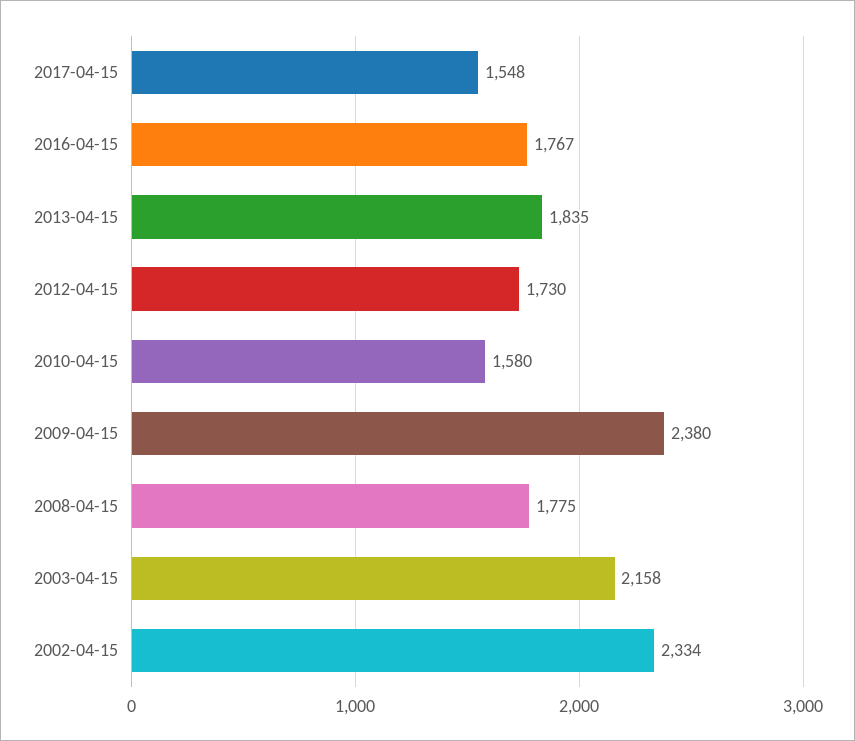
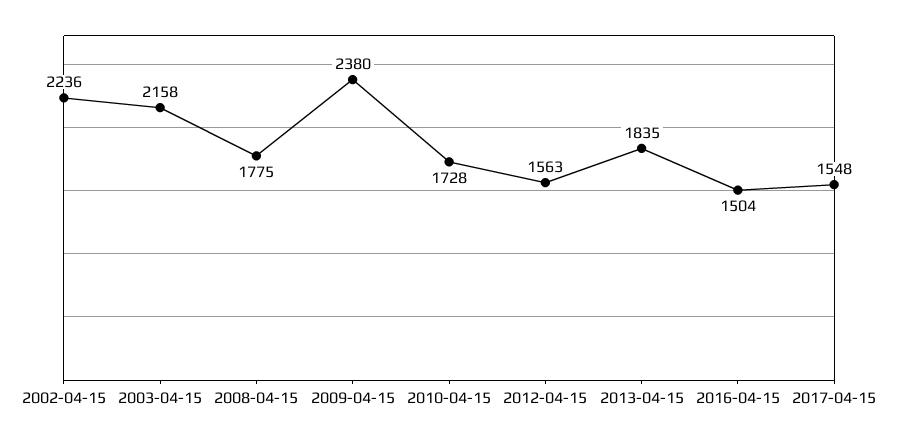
2016-04-15: 1767 -> 1504
2012-04-15: 1730 -> 1563
2010-04-15: 1580 -> 1728
2002-04-15: 2334 -> 2236

